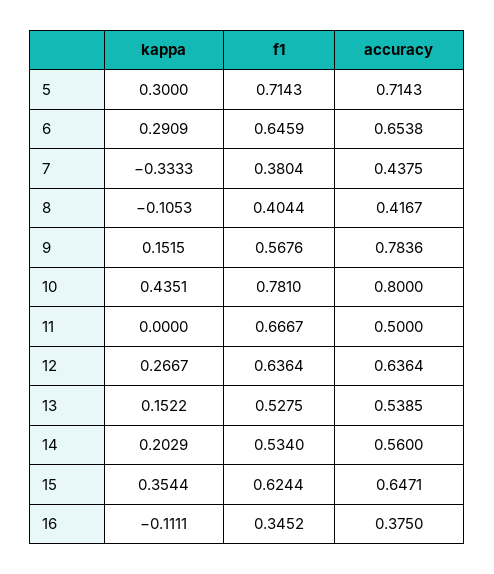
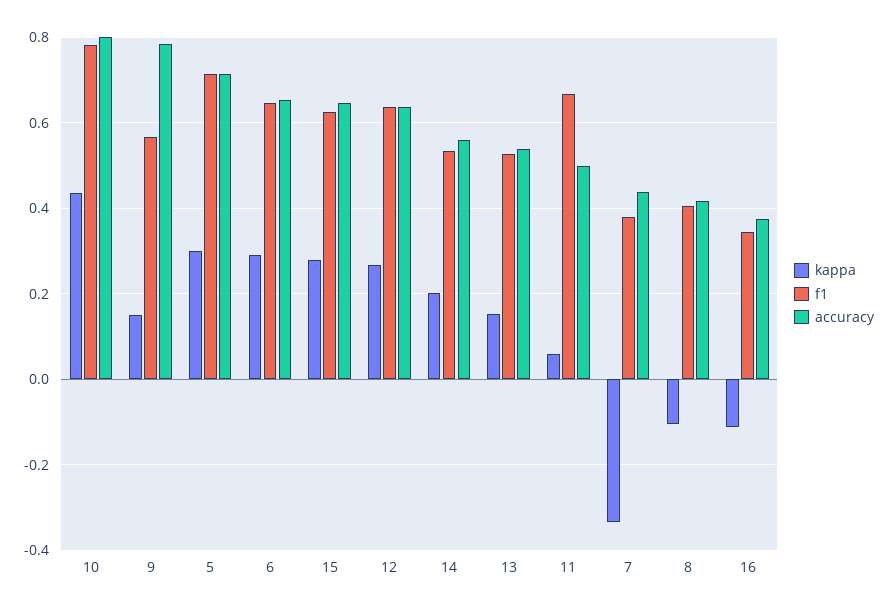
kappa, 11: 0 -> 0.06
kappa, 15: 0.3544 -> 0.28

